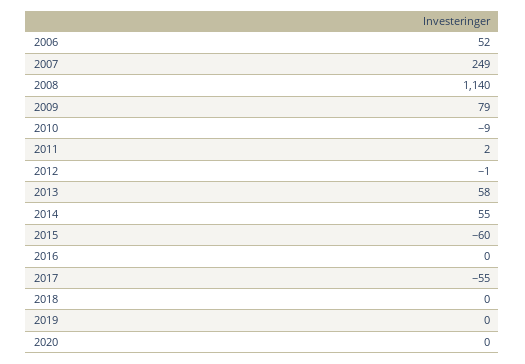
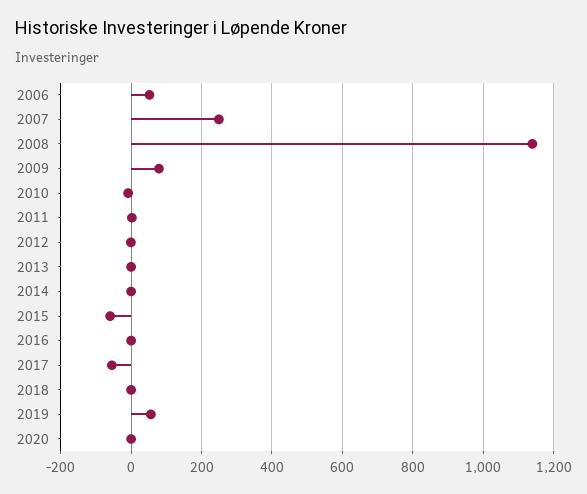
2013: 58 -> 0
2014: 55 -> 0
2019: 0 -> 60

